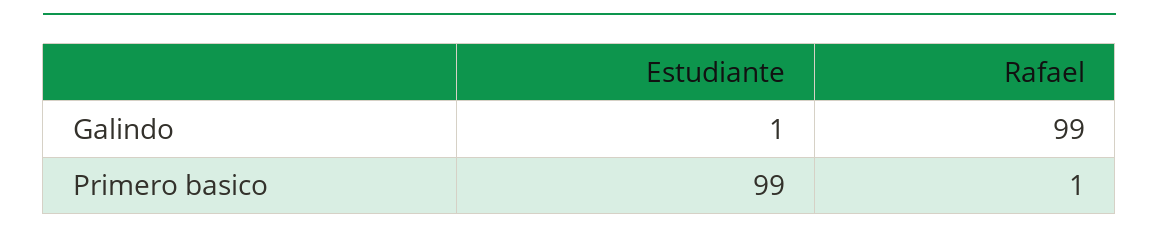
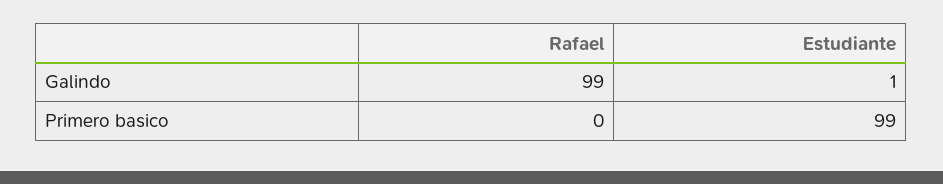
Rafael, Primero basico: 1 -> 0

